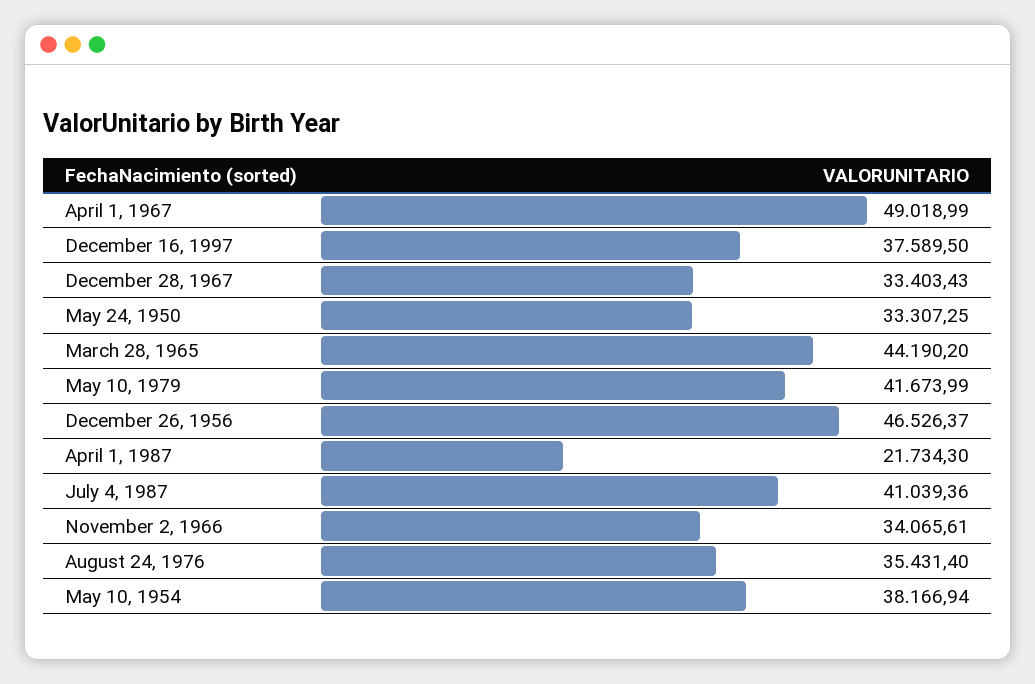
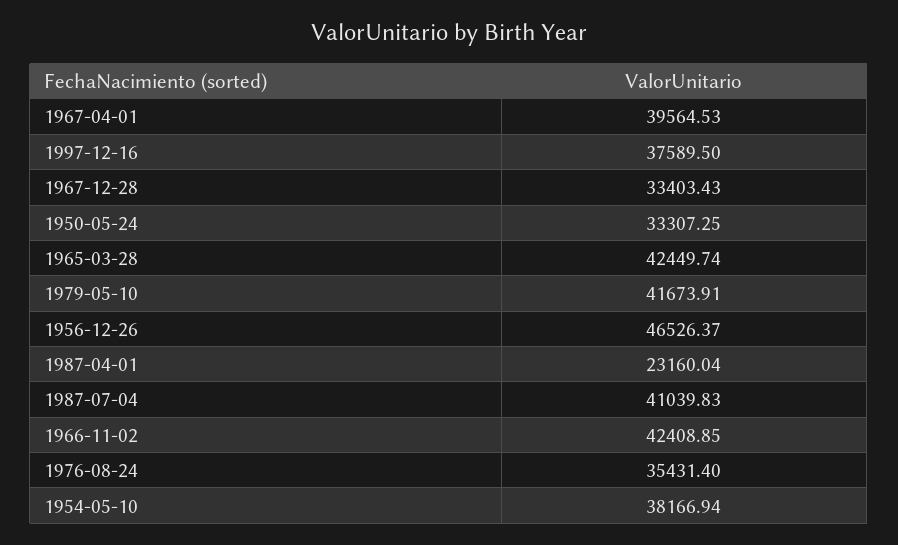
April 1, 1967: 49018.99 -> 39564.53
March 28, 1965: 44190.2 -> 42449.74
May 10, 1979: 41673.99 -> 41673.91
April 1, 1987: 21734.3 -> 23160.04
July 4, 1987: 41039.36 -> 41039.83
November 2, 1966: 34065.61 -> 42408.85

